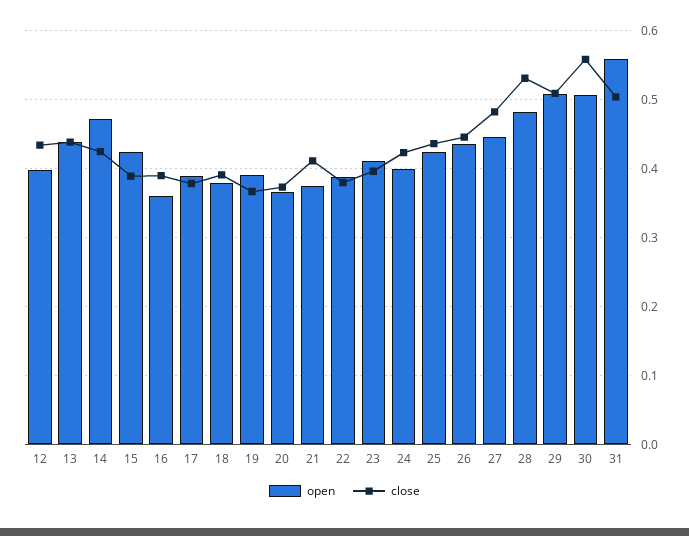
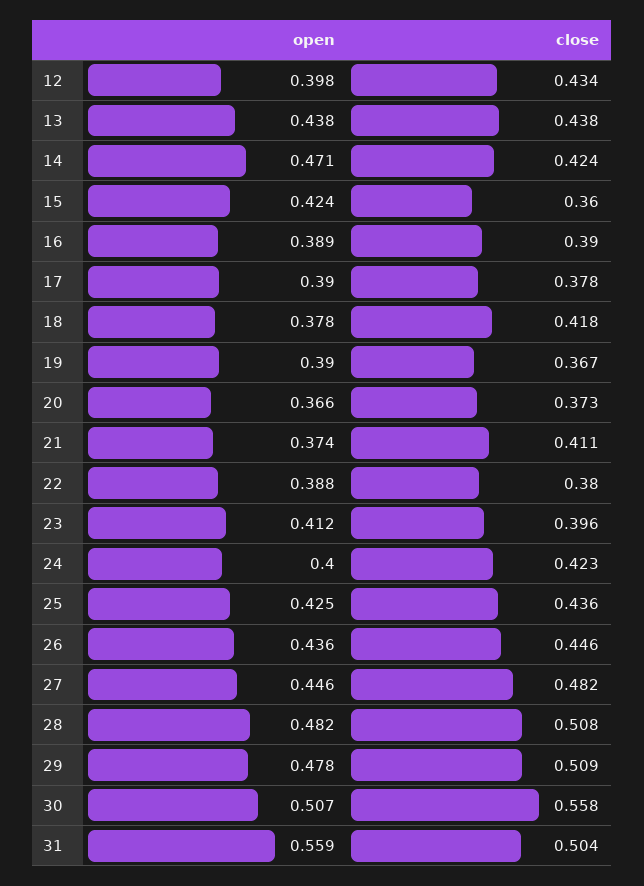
close, 15: 0.39 -> 0.36
open, 16: 0.36 -> 0.389
close, 18: 0.39 -> 0.418
close, 28: 0.53 -> 0.508
open, 29: 0.51 -> 0.478

